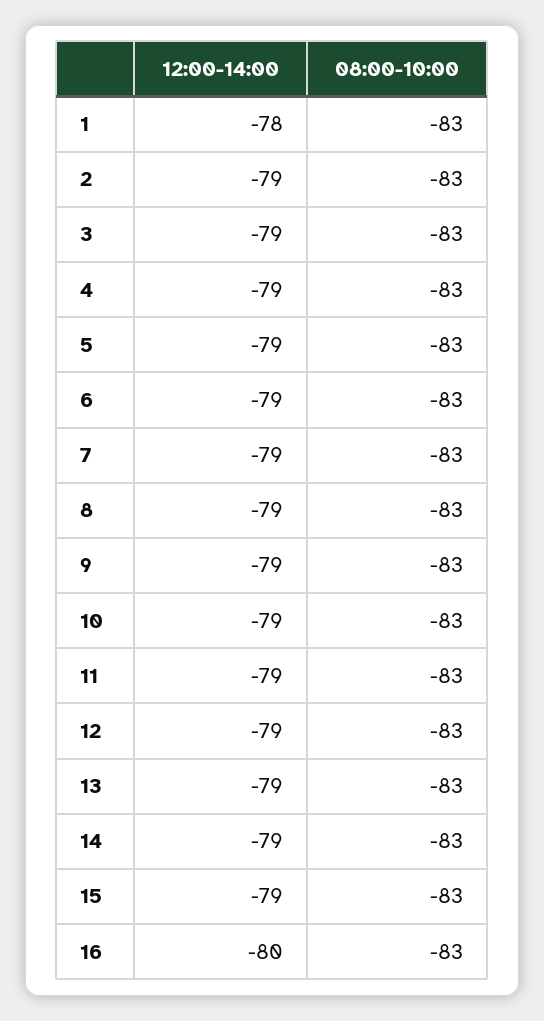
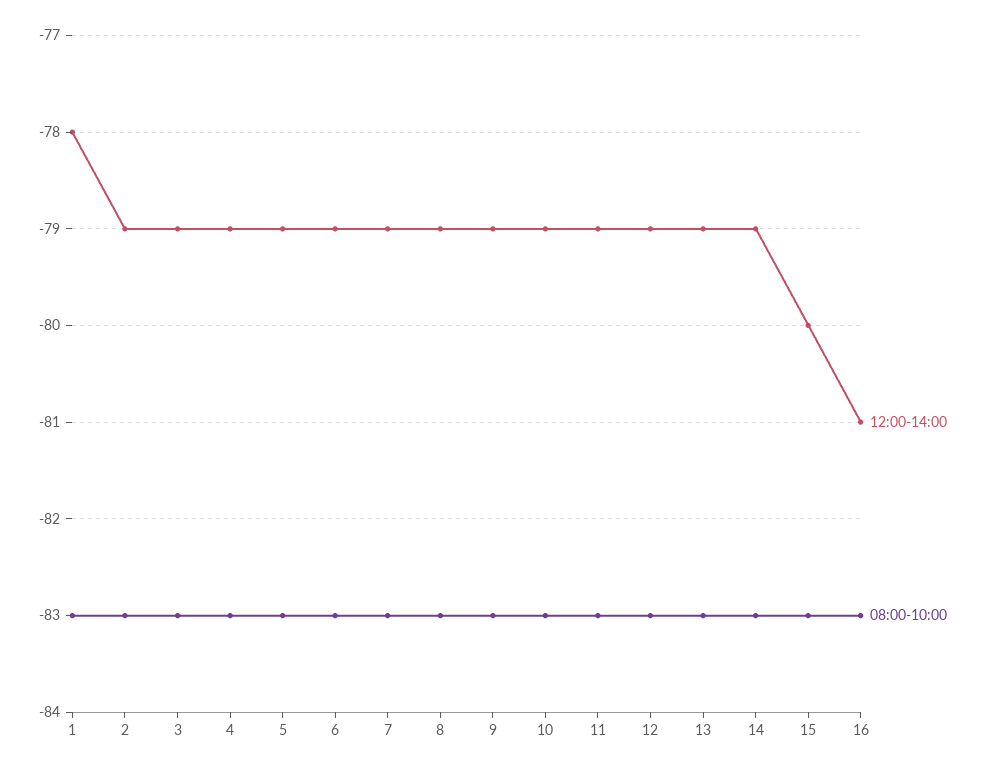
12:00-14:00, 15: -79 -> -80
12:00-14:00, 16: -80 -> -81

